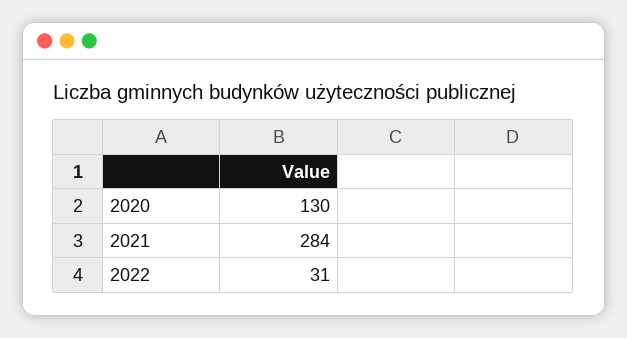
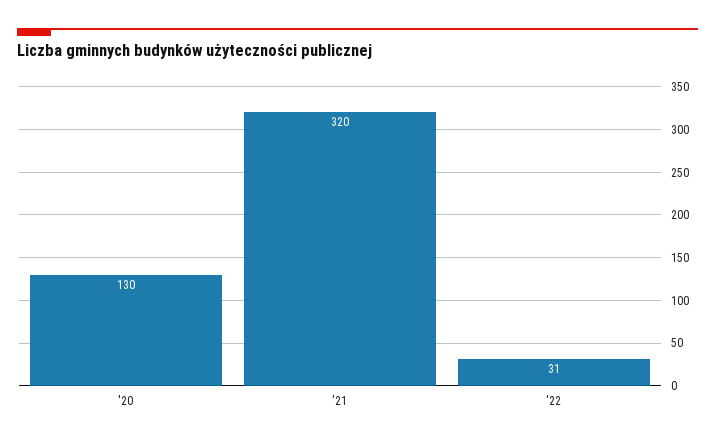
2021: 284 -> 320

